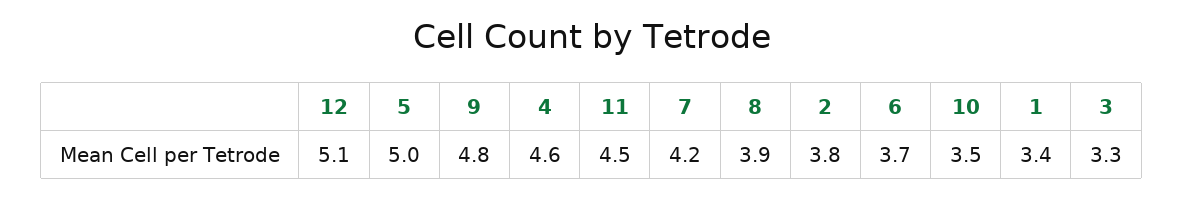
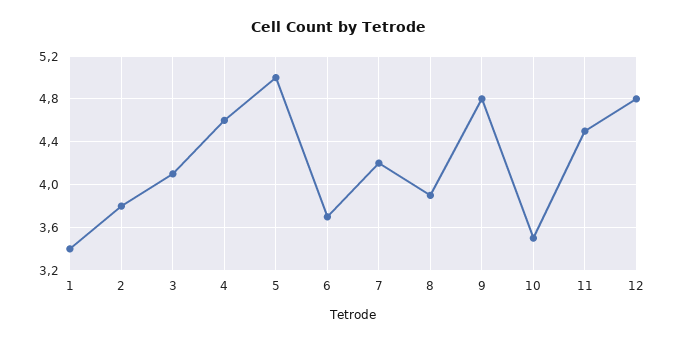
12: 5.1 -> 4.8
3: 3.3 -> 4.1

